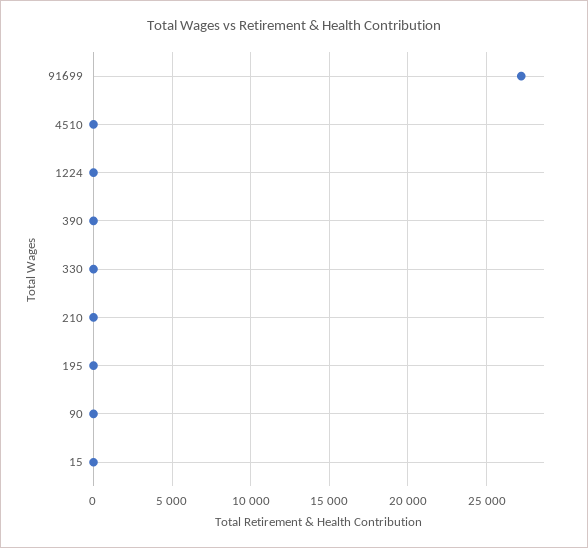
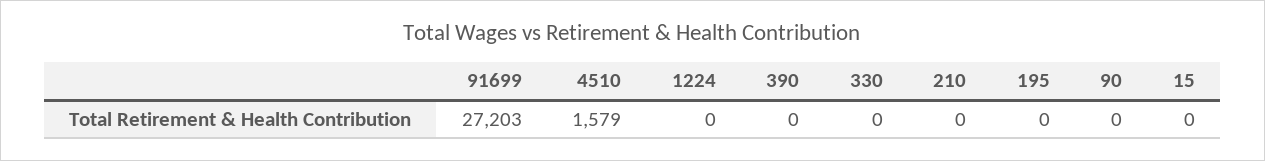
4510: 0 -> 1579

